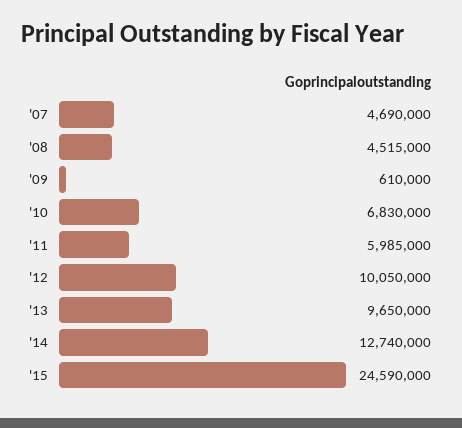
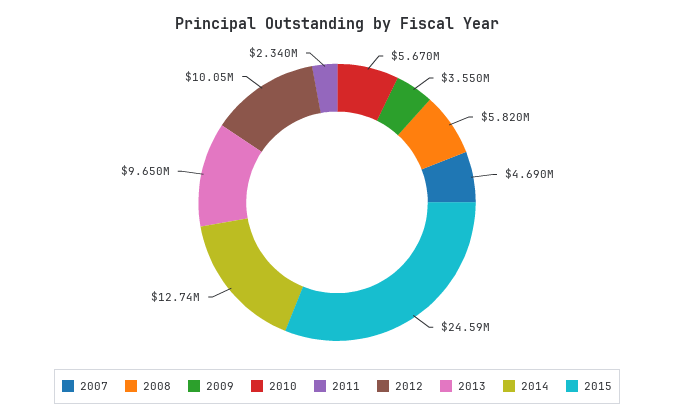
'08: 4515000 -> 5820000
'09: 610000 -> 3550000
'10: 6830000 -> 5670000
'11: 5985000 -> 2340000

